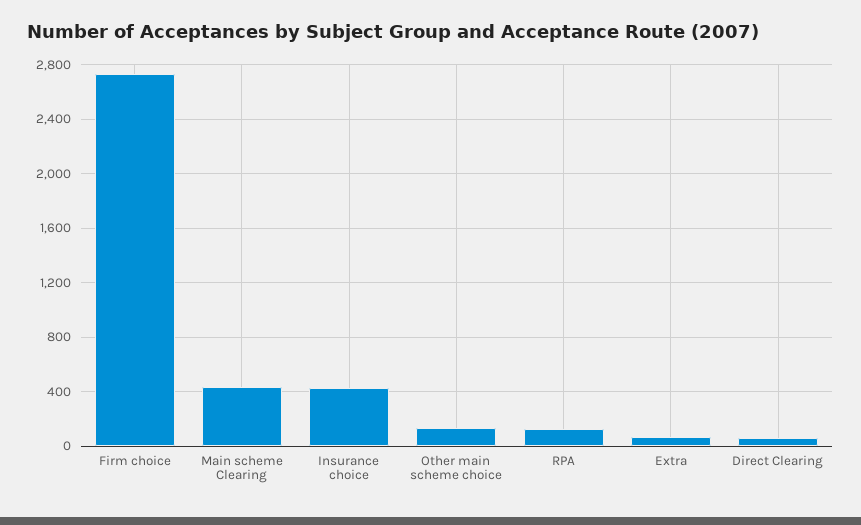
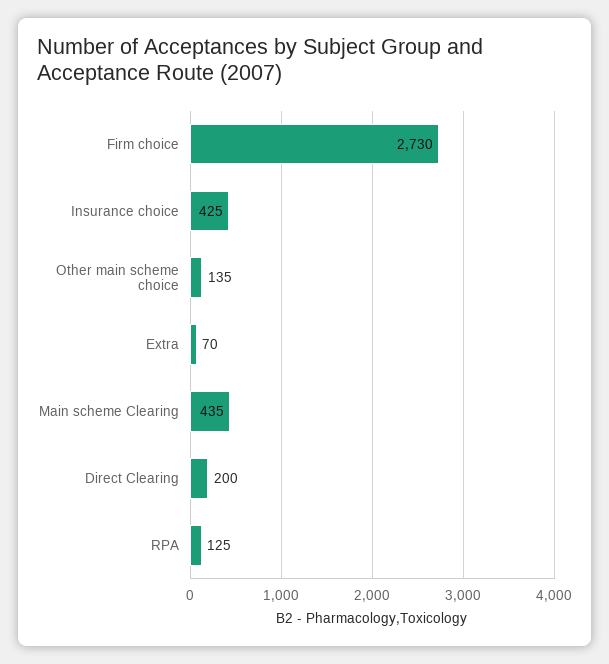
Direct Clearing: 50 -> 200

